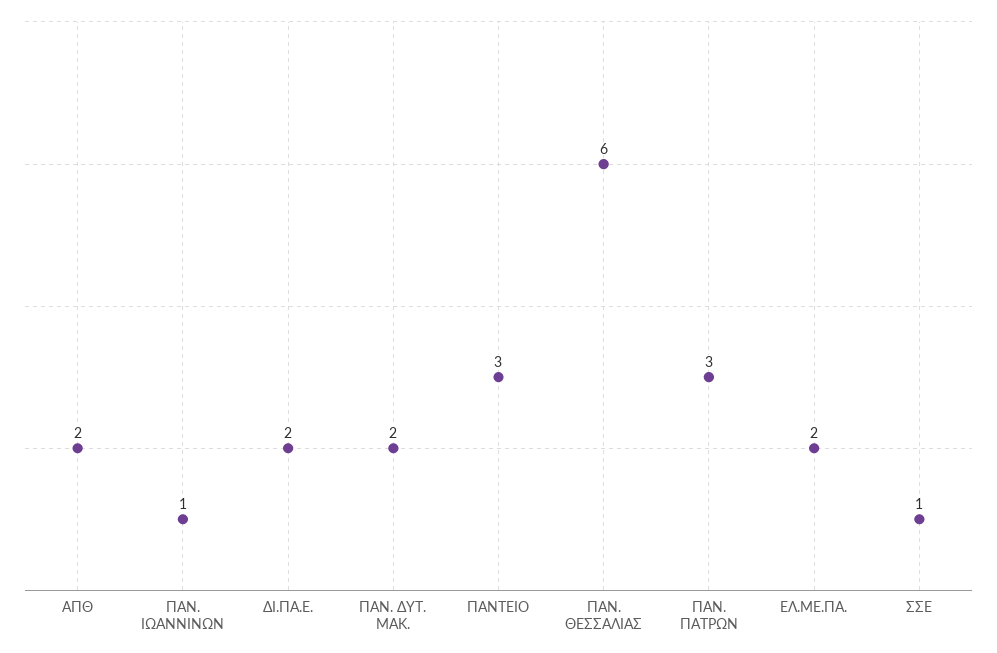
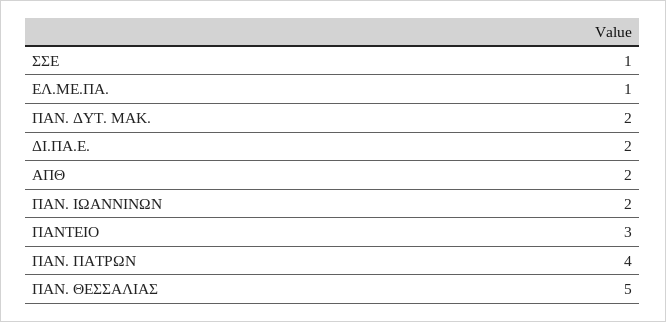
ΠΑΝ. ΙΩΑΝΝΙΝΩΝ: 1 -> 2
ΠΑΝ. ΘΕΣΣΑΛΙΑΣ: 6 -> 5
ΠΑΝ. ΠΑΤΡΩΝ: 3 -> 4
ΕΛ.ΜΕ.ΠΑ.: 2 -> 1

